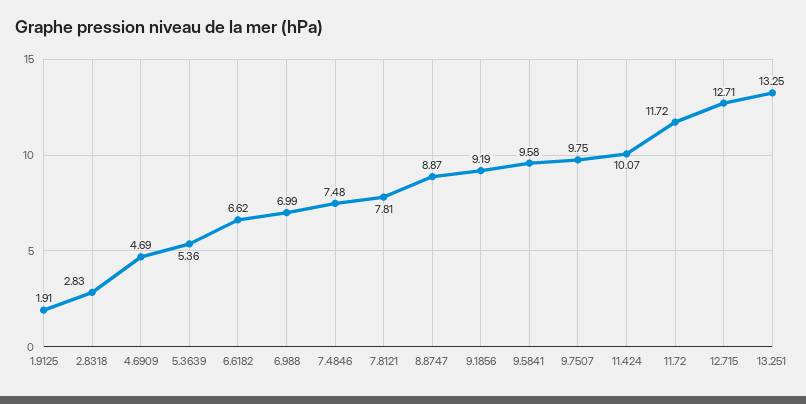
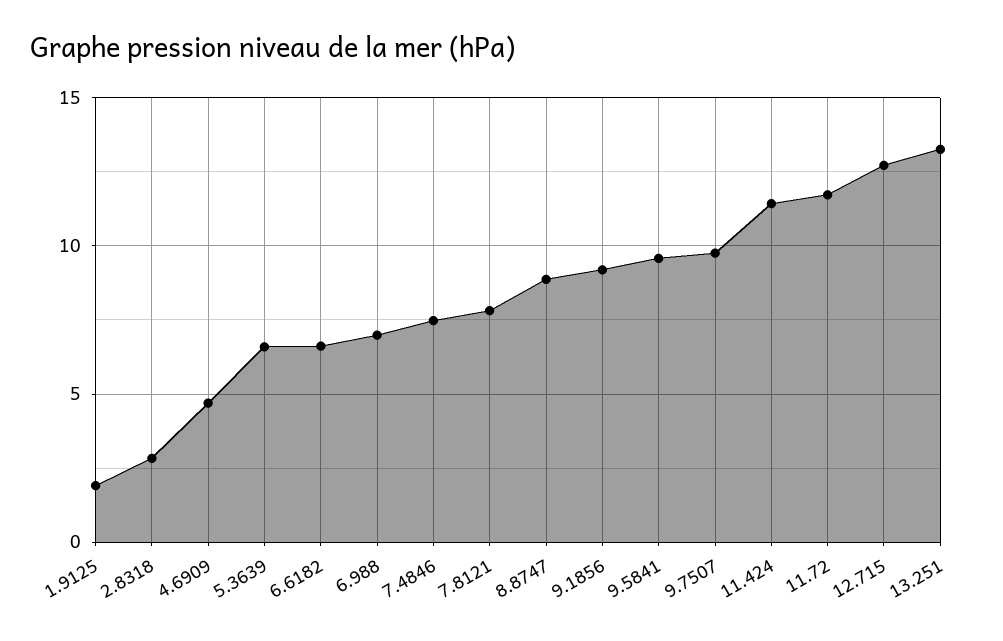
5.3639: 5.36 -> 6.5
11.424: 10.07 -> 11.5

